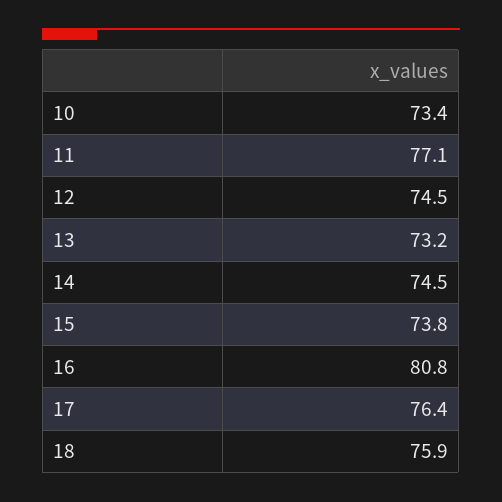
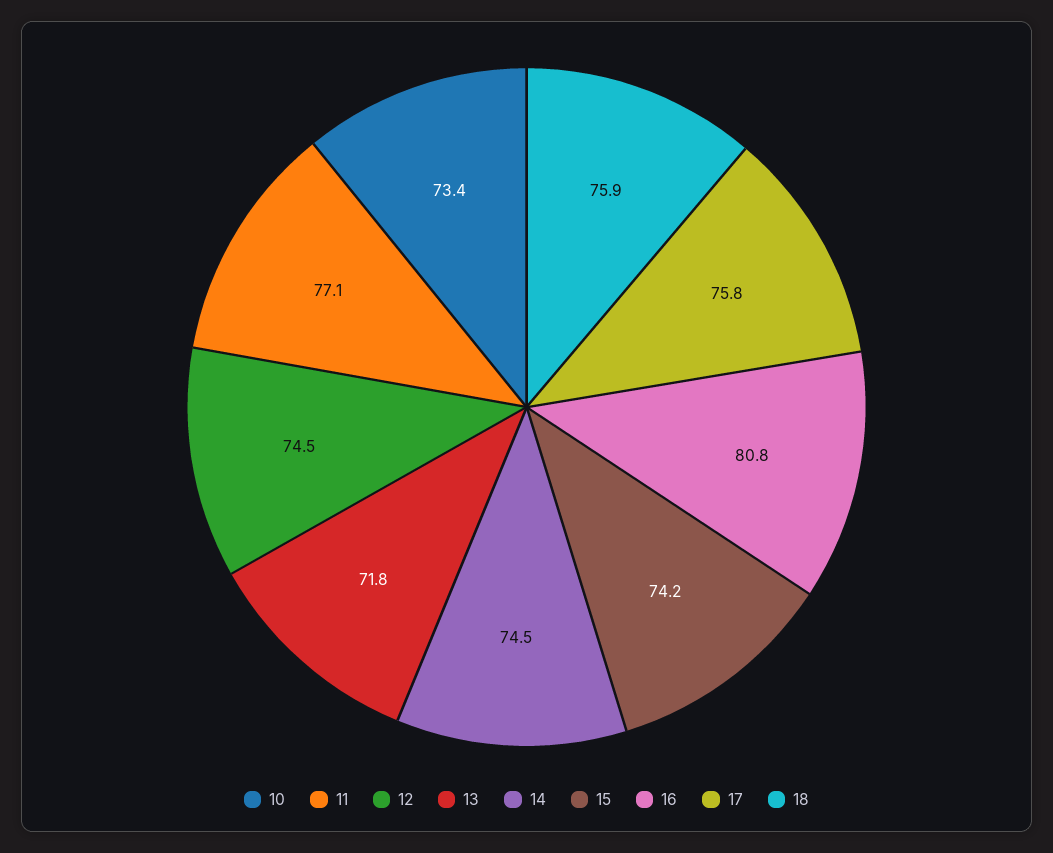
13: 73.2 -> 71.8
15: 73.8 -> 74.2
17: 76.4 -> 75.8

